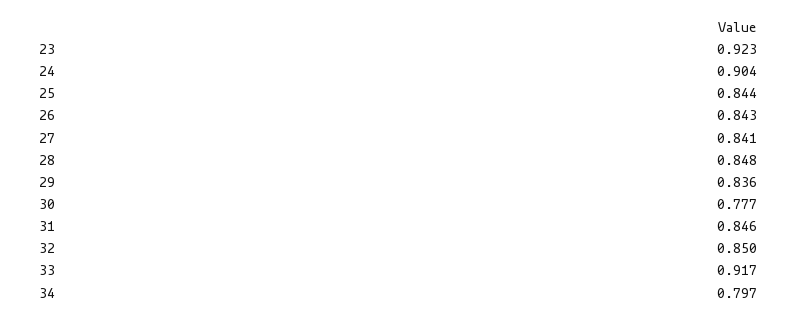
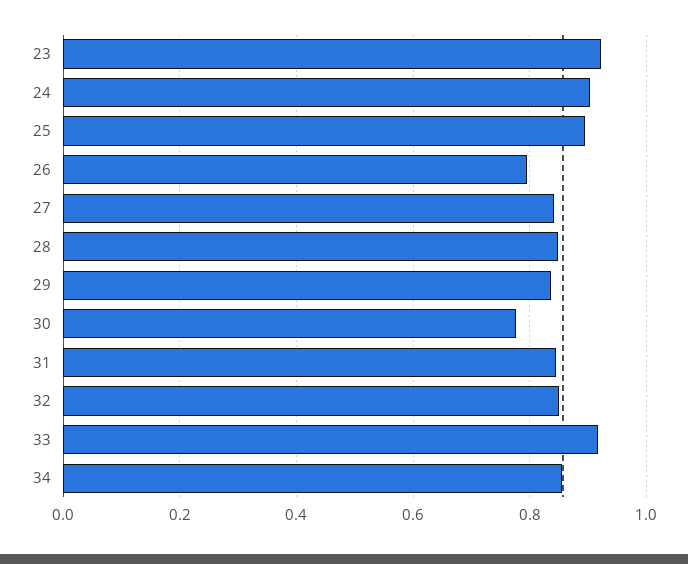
25: 0.844 -> 0.9
26: 0.843 -> 0.8
34: 0.797 -> 0.86

